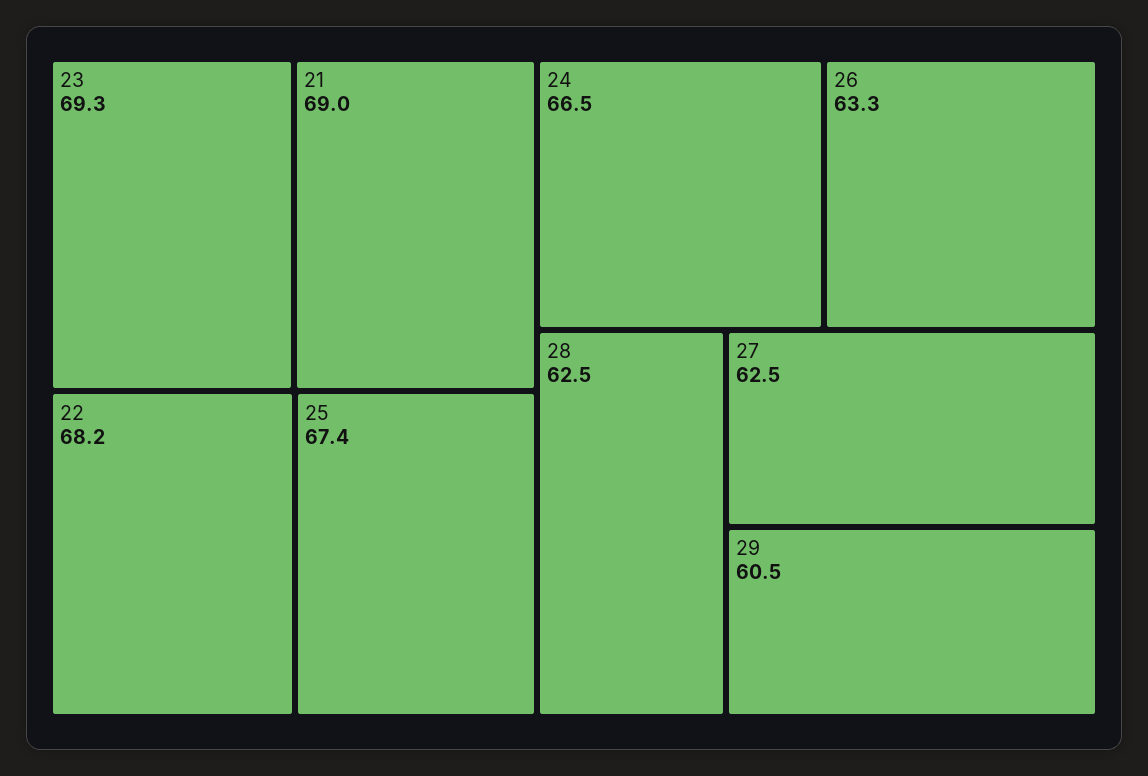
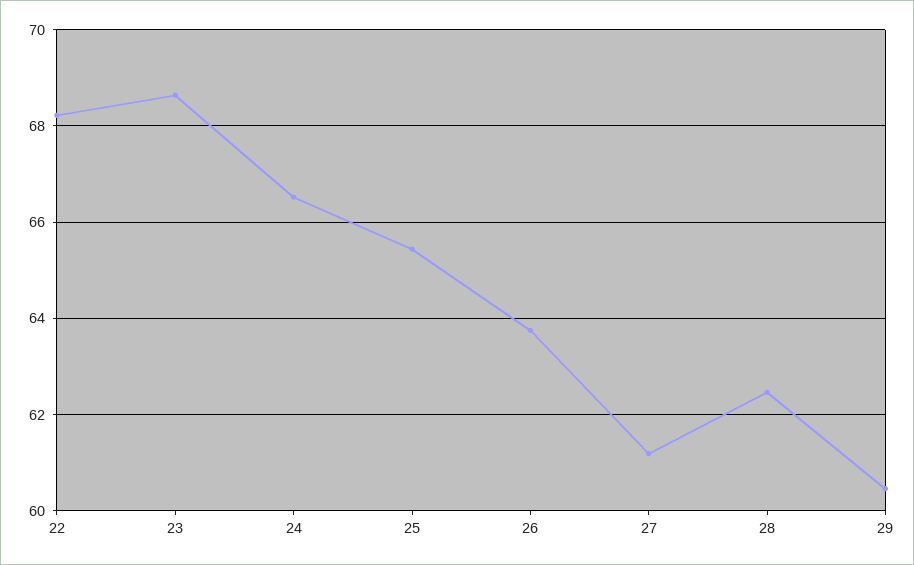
23: 69.3 -> 68.6
21: 69 -> none
25: 67.4 -> 65.4
26: 63.3 -> 63.8
27: 62.5 -> 61.2

